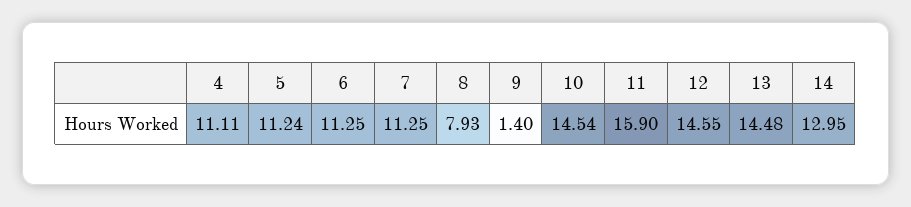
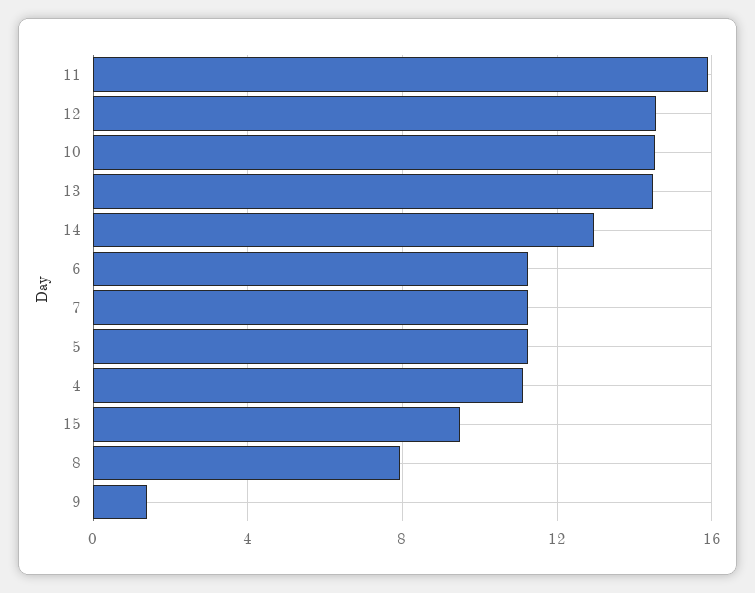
15: none -> 9.5

